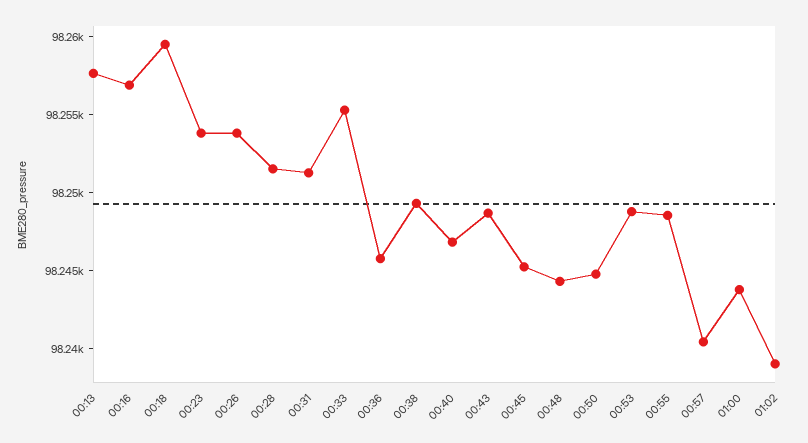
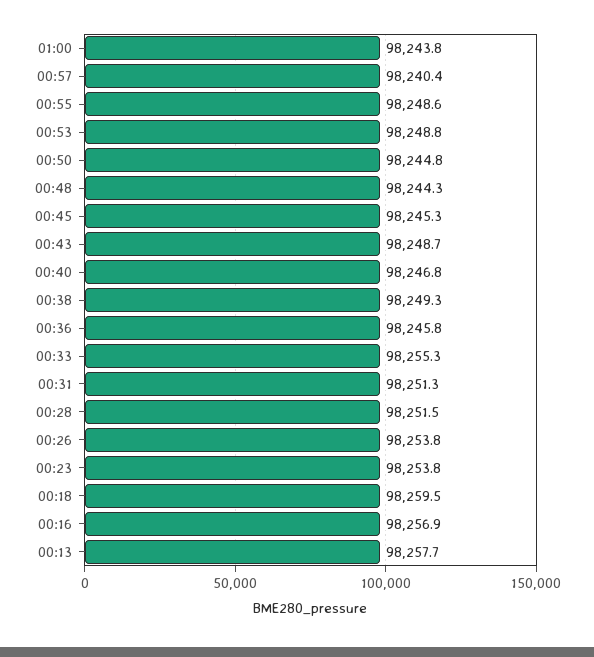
01:02: 98239 -> none

